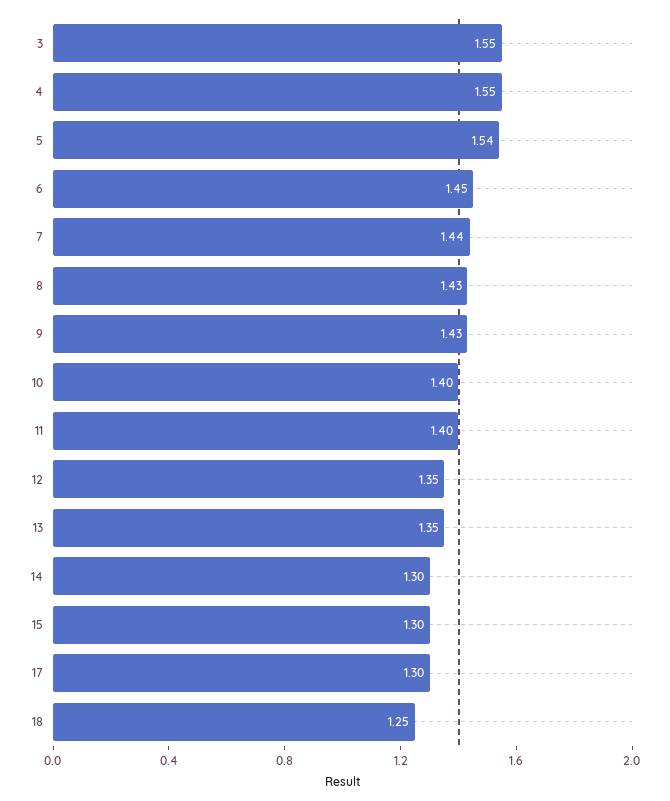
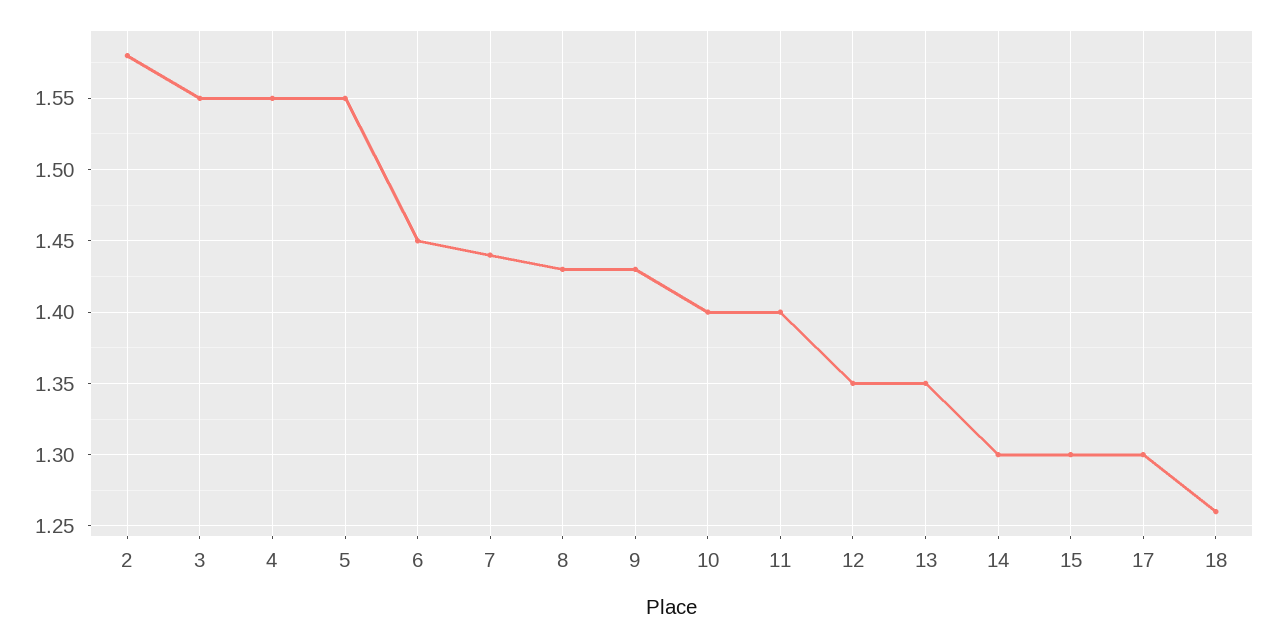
5: 1.54 -> 1.55
18: 1.25 -> 1.26
2: none -> 1.58

